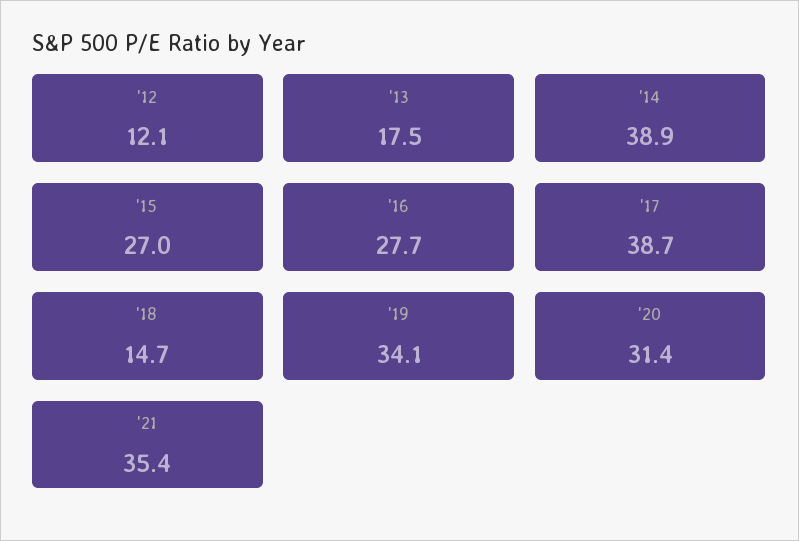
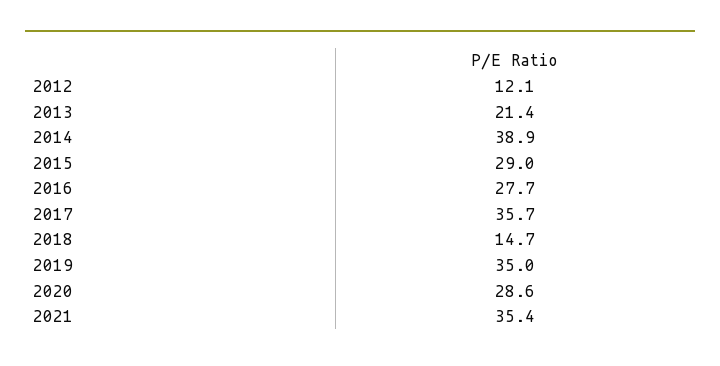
'13: 17.5 -> 21.4
'15: 27 -> 29
'17: 38.7 -> 35.7
'19: 34.1 -> 35
'20: 31.4 -> 28.6

